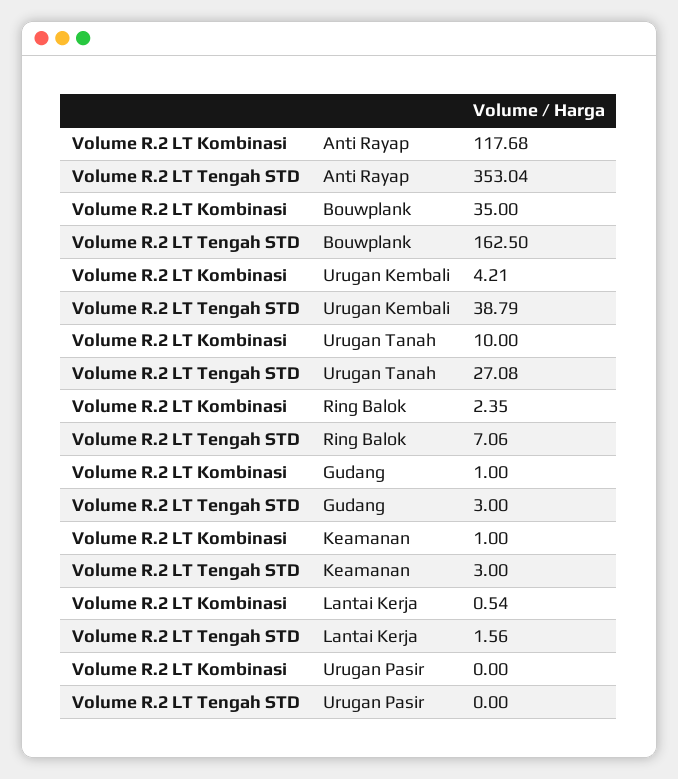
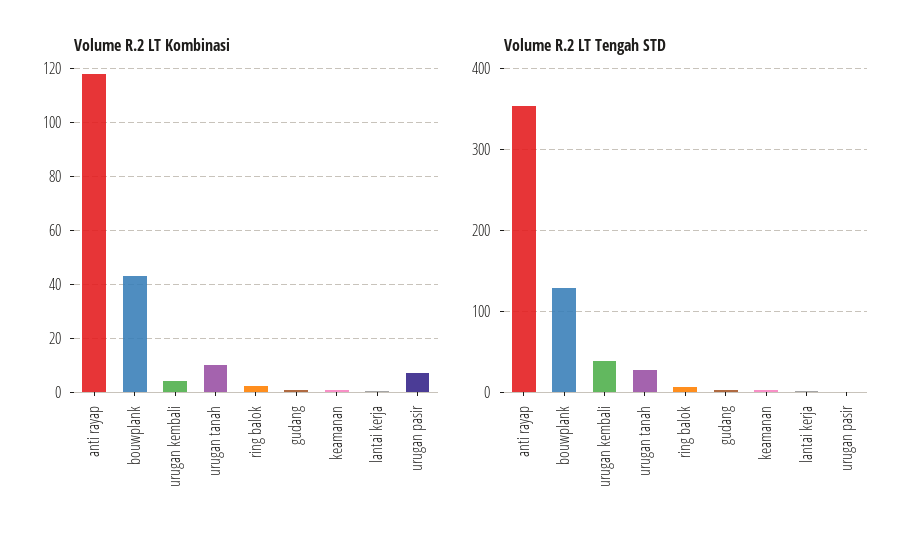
Volume R.2 LT Kombinasi, Bouwplank: 35 -> 42.5
Volume R.2 LT Tengah STD, Bouwplank: 162.5 -> 130
Volume R.2 LT Kombinasi, Urugan Pasir: 0 -> 7.5

